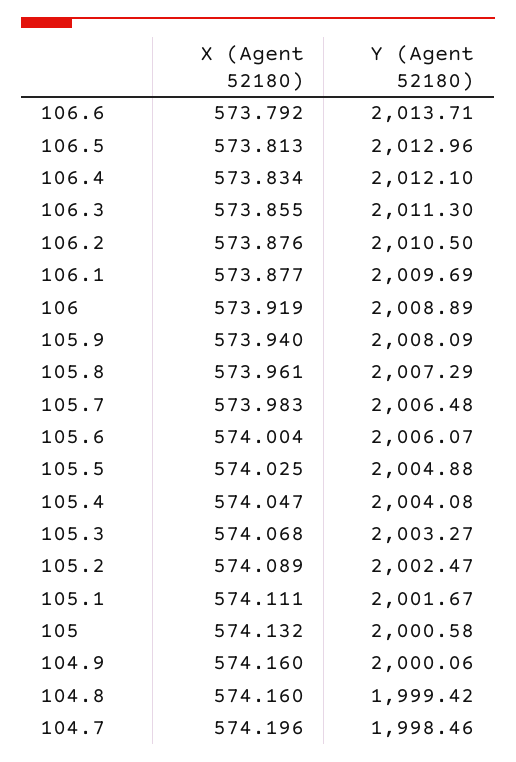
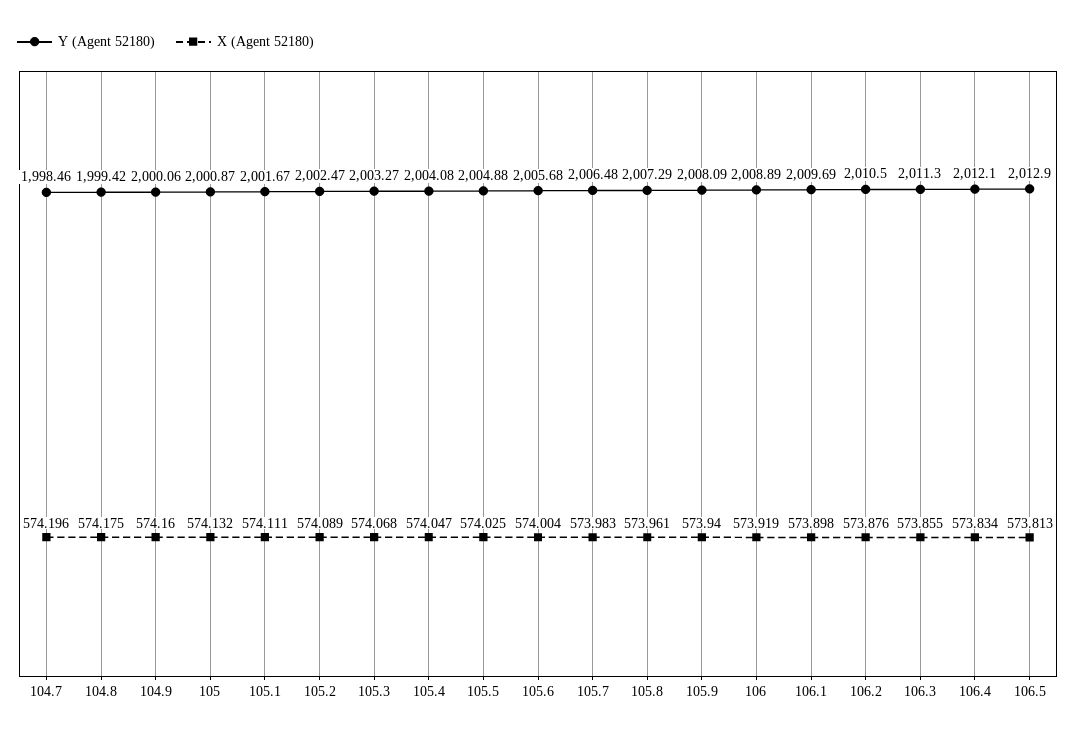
X (Agent 52180), 106.6: 573.792 -> none
Y (Agent 52180), 106.6: 2013.71 -> none
Y (Agent 52180), 106.5: 2012.96 -> 2012.9
X (Agent 52180), 106.1: 573.877 -> 573.898
Y (Agent 52180), 105.6: 2006.07 -> 2005.68
Y (Agent 52180), 105: 2000.58 -> 2000.87
X (Agent 52180), 104.8: 574.16 -> 574.175

